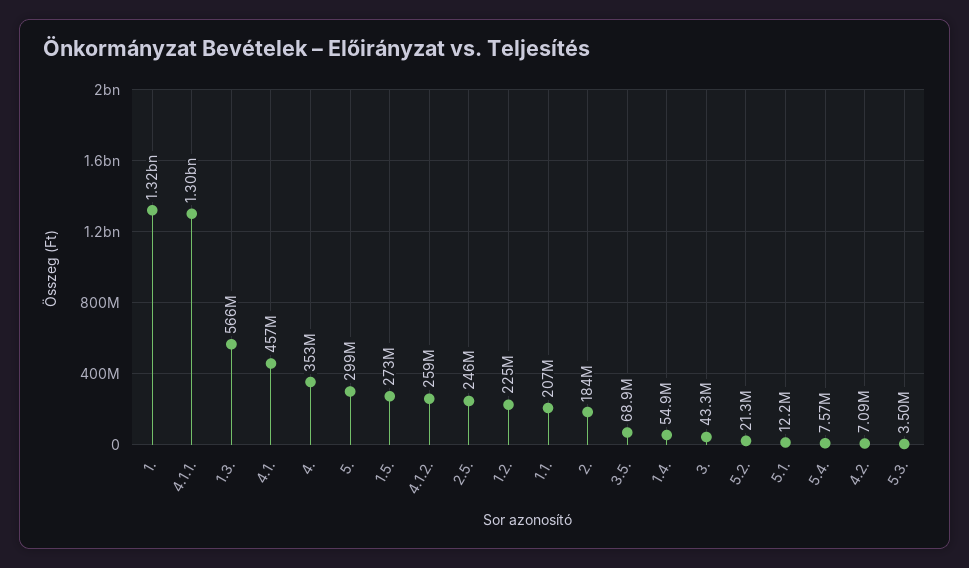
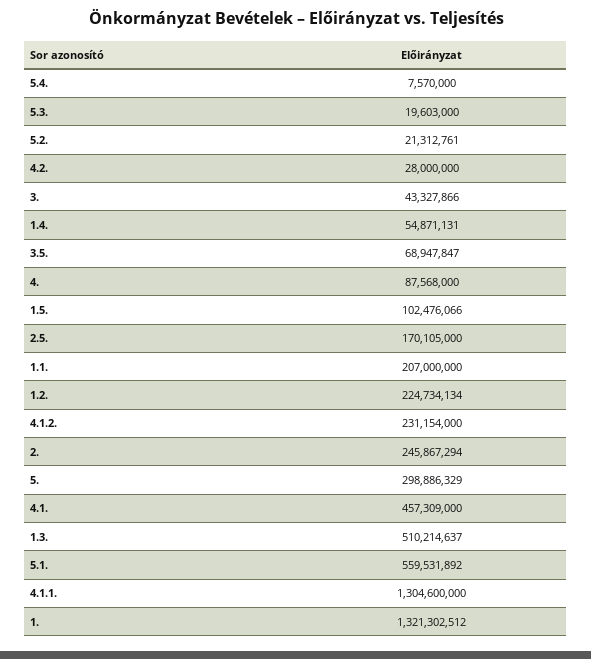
1.3.: 566000000 -> 510214637
4.: 353000000 -> 87568000
1.5.: 273000000 -> 102476066
4.1.2.: 259000000 -> 231154000
2.5.: 246000000 -> 170105000
2.: 184000000 -> 245867294
5.1.: 12200000 -> 559531892
4.2.: 7090000 -> 28000000
5.3.: 3500000 -> 19603000

